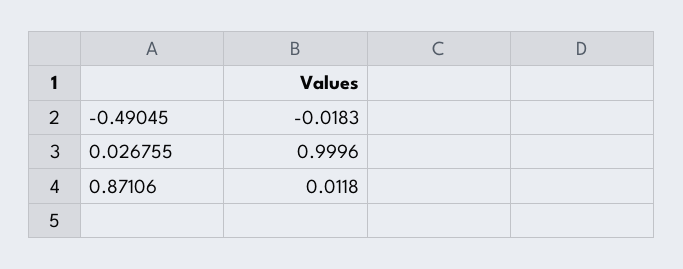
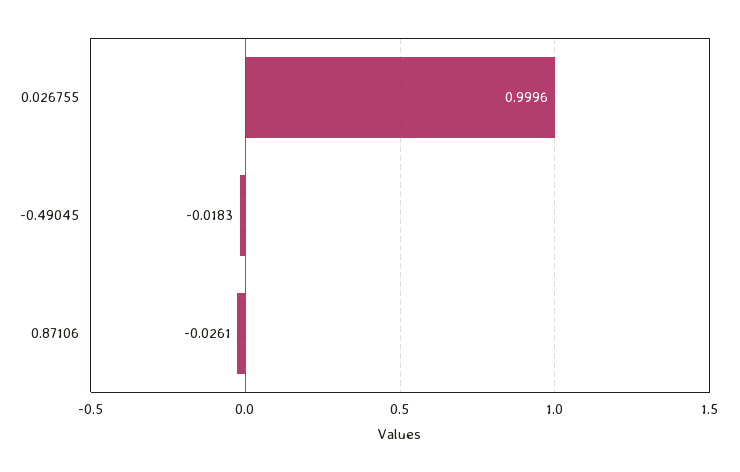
0.87106: 0.0118 -> -0.0261

